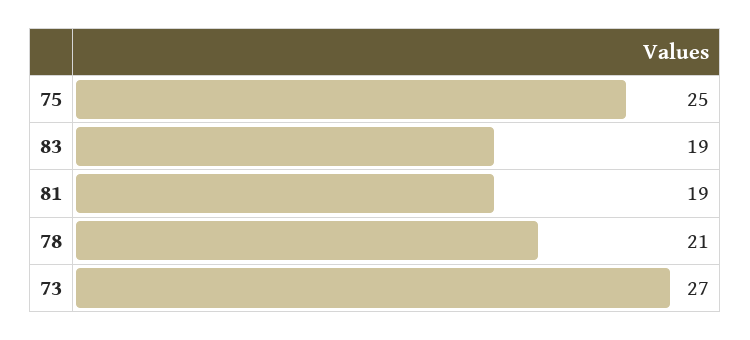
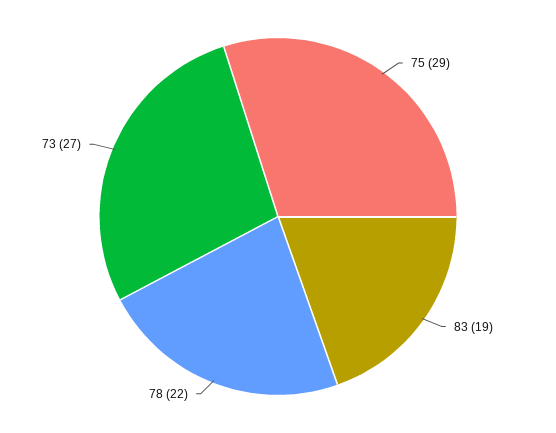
75: 25 -> 29
81: 19 -> none
78: 21 -> 22

